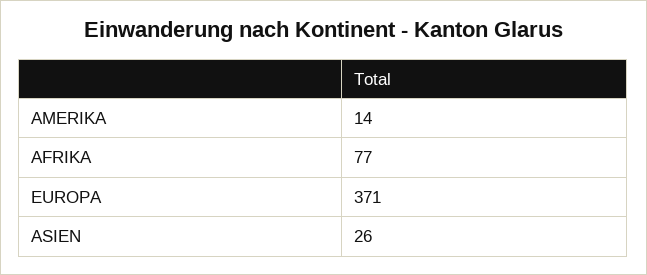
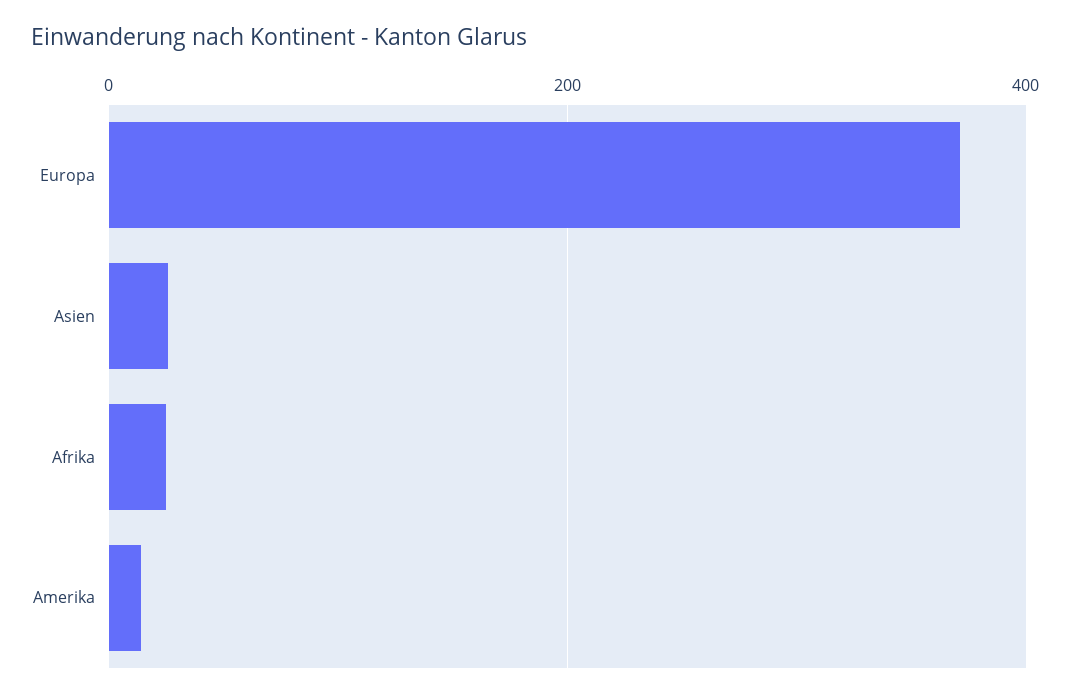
AFRIKA: 77 -> 20

